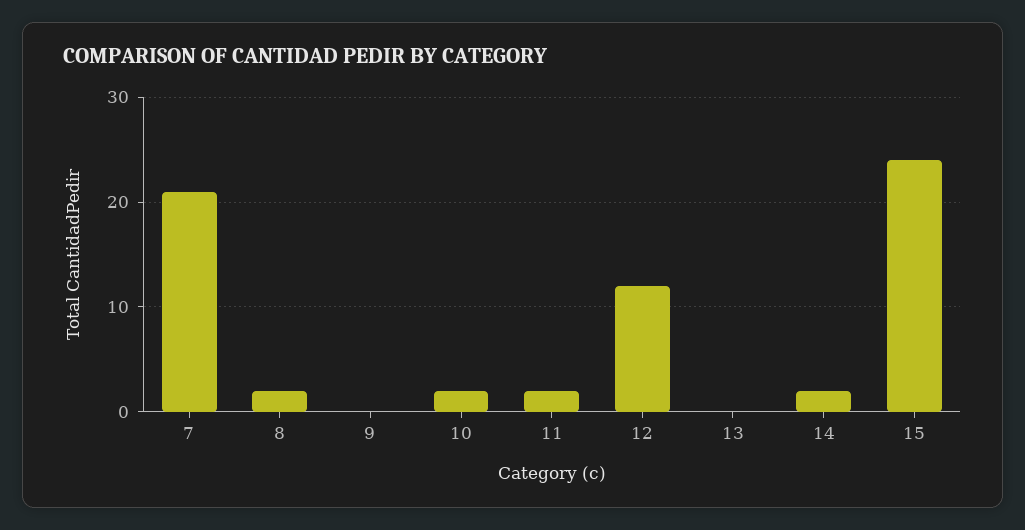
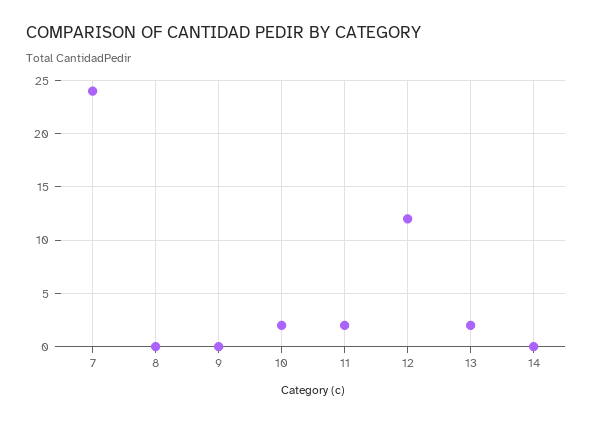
7: 21 -> 24
8: 2 -> 0
13: 0 -> 2
14: 2 -> 0
15: 24 -> none

